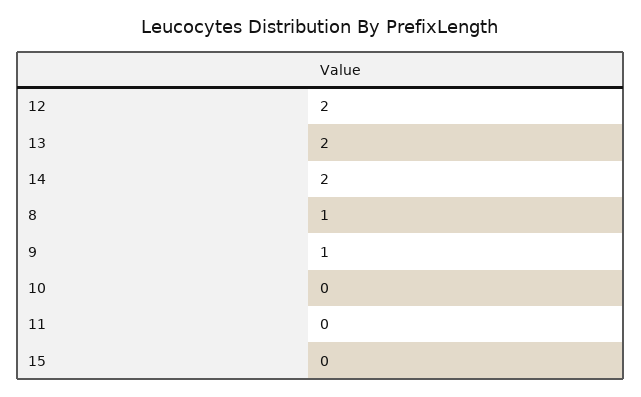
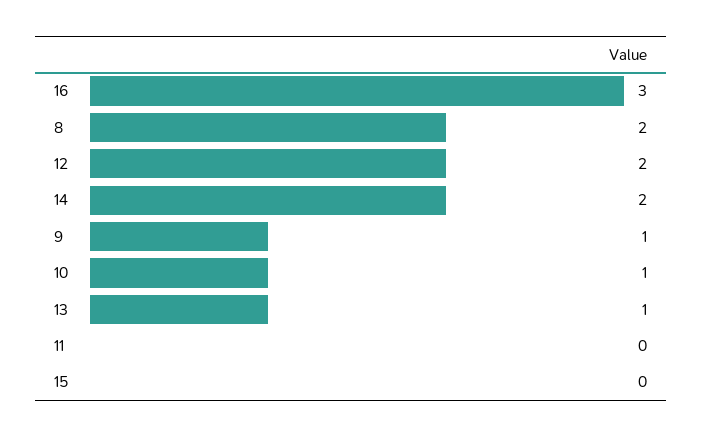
13: 2 -> 1
8: 1 -> 2
10: 0 -> 1
16: none -> 3

